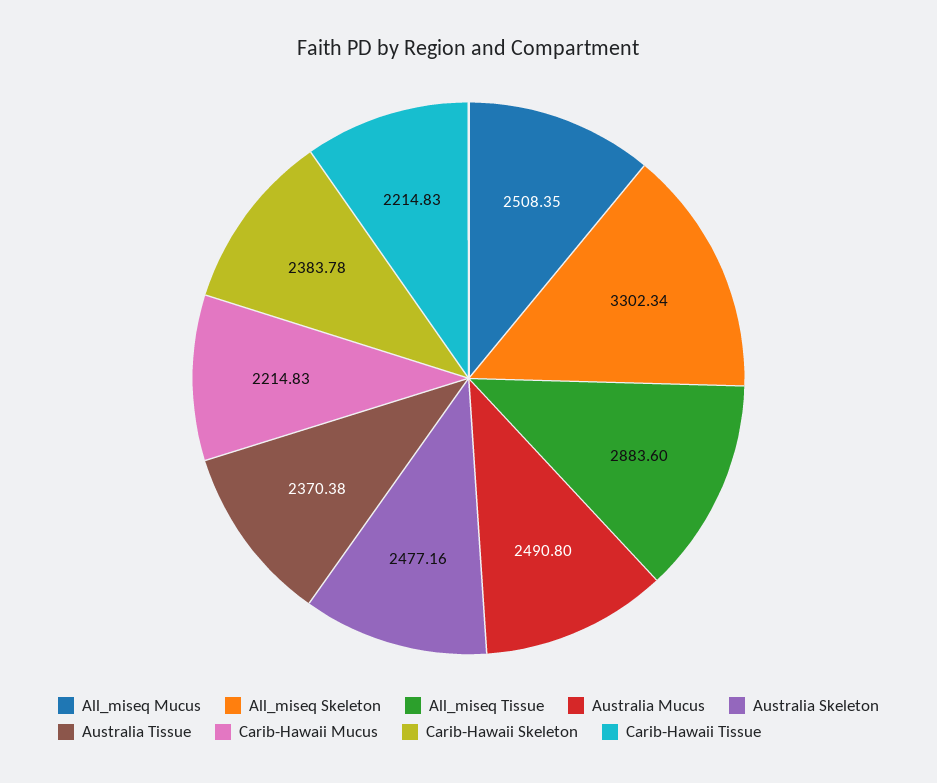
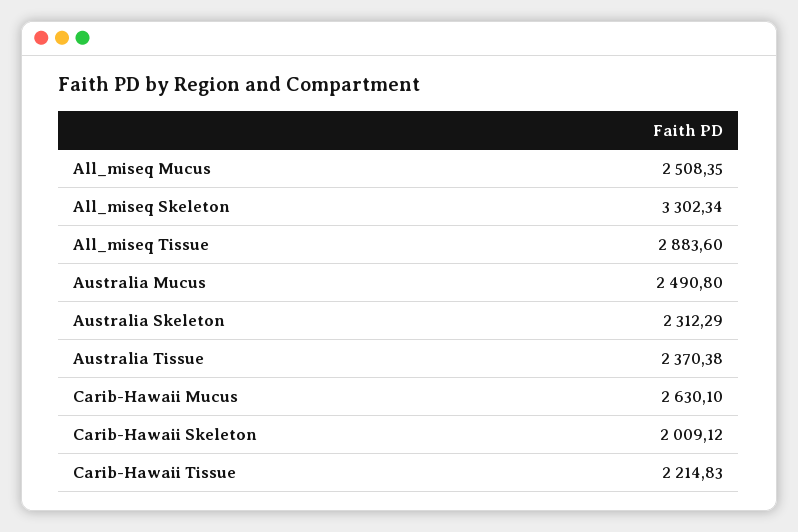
Australia Skeleton: 2477.16 -> 2312.29
Carib-Hawaii Mucus: 2214.83 -> 2630.1
Carib-Hawaii Skeleton: 2383.78 -> 2009.12

